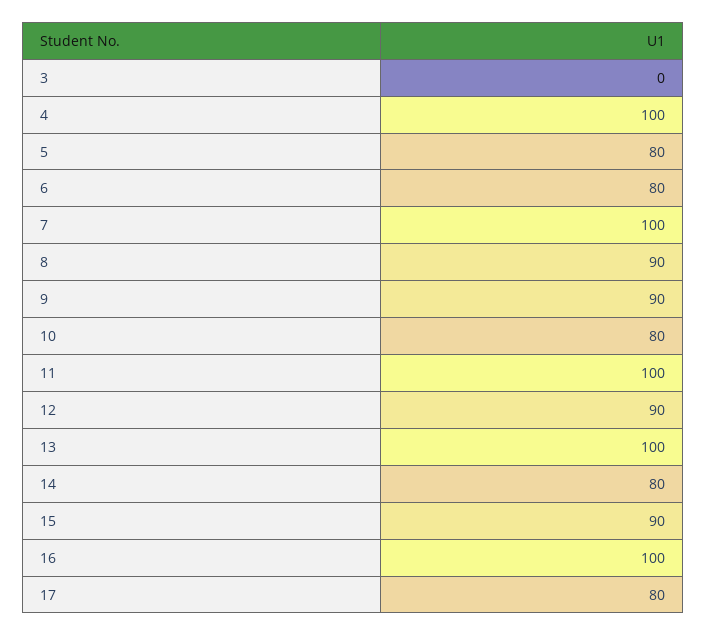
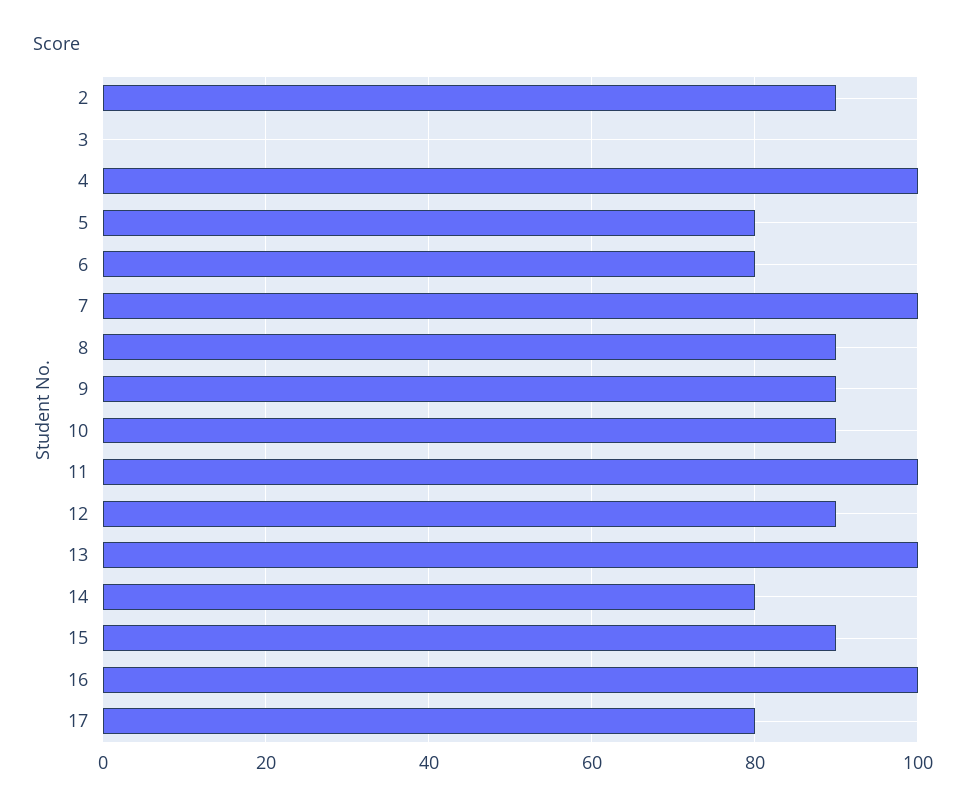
10: 80 -> 90
2: none -> 90

